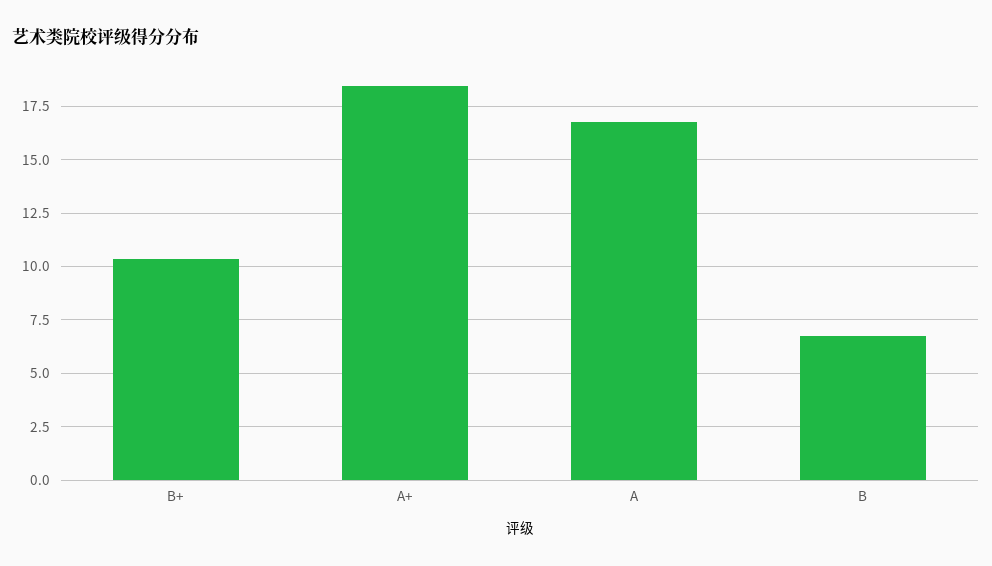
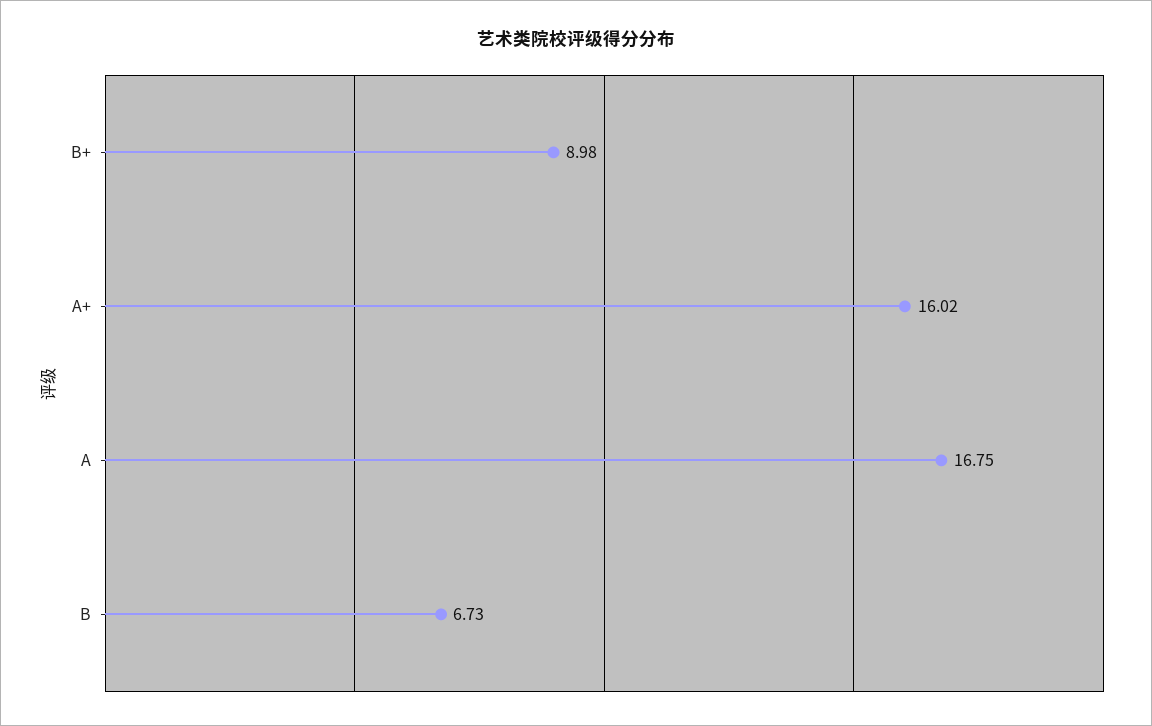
B+: 10.5 -> 8.98
A+: 18.5 -> 16.02

